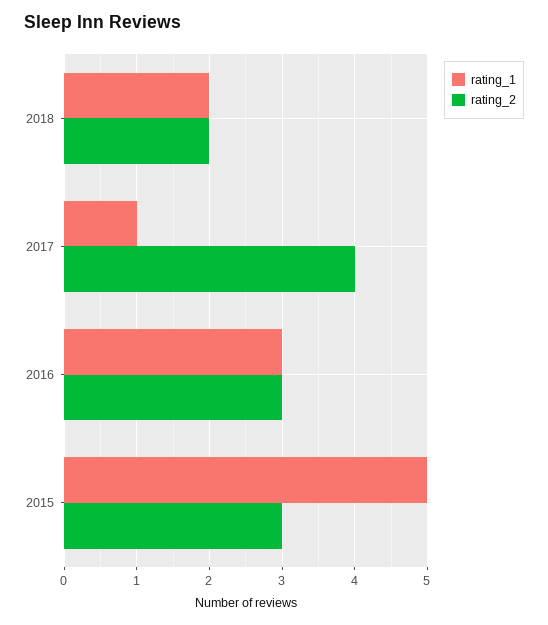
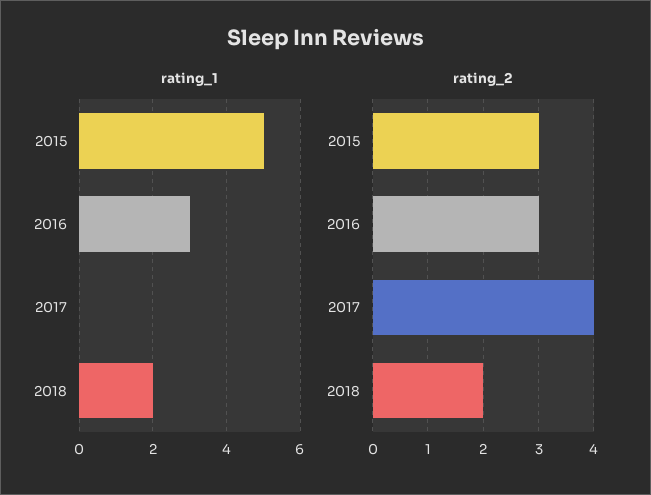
rating_1, 2017: 1 -> 0

